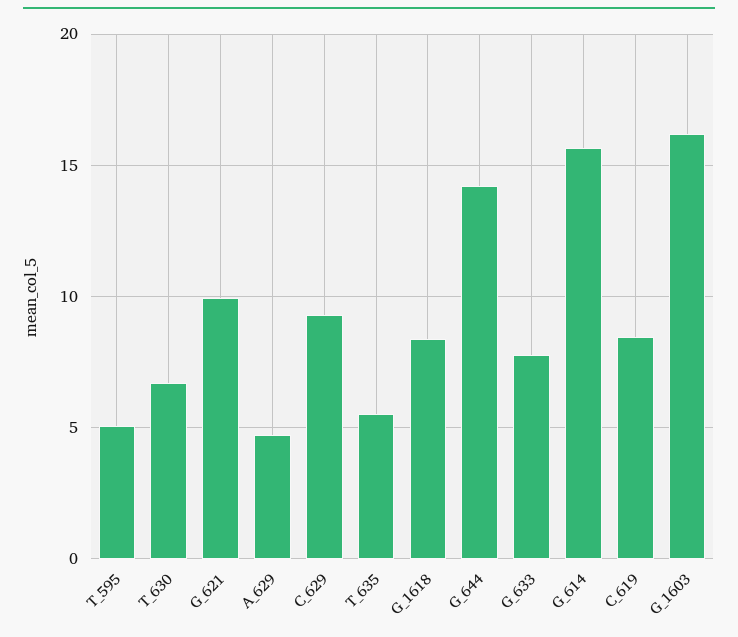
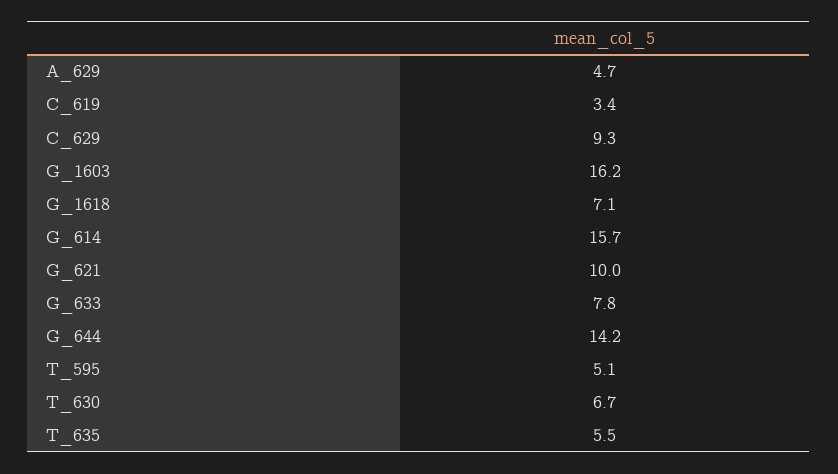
G_1618: 8.5 -> 7.1
C_619: 8.5 -> 3.4

